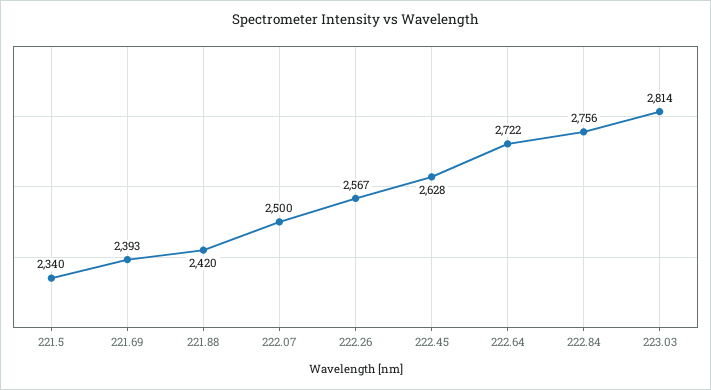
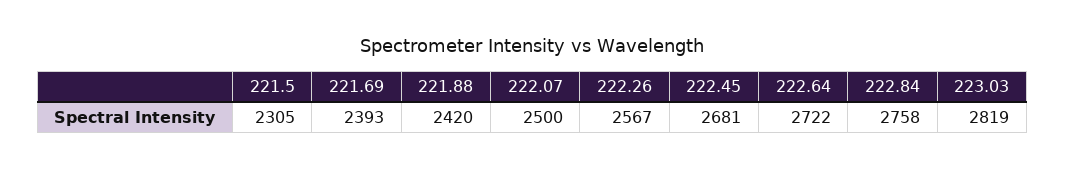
221.5: 2340 -> 2305
222.45: 2628 -> 2681
222.84: 2756 -> 2758
223.03: 2814 -> 2819

